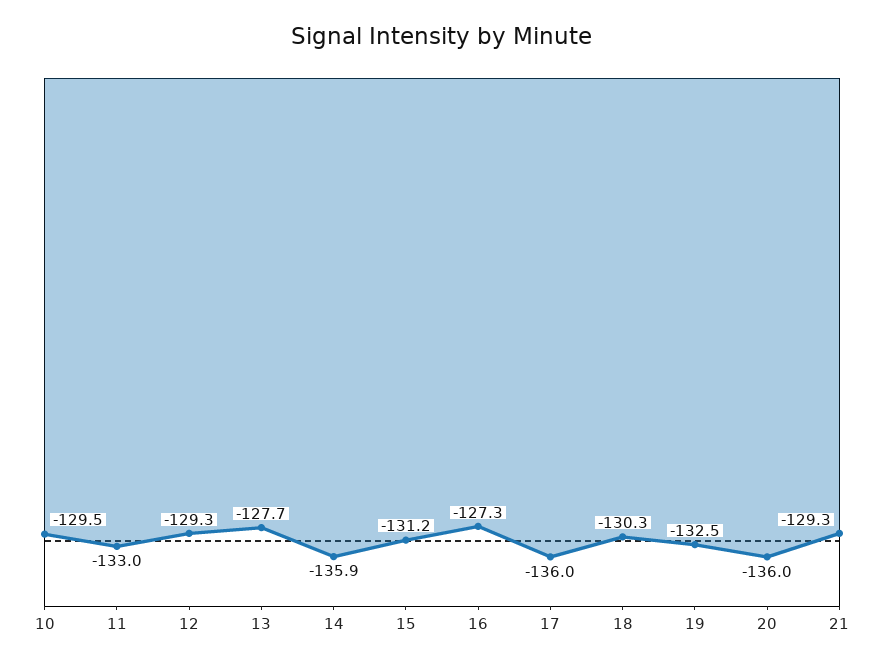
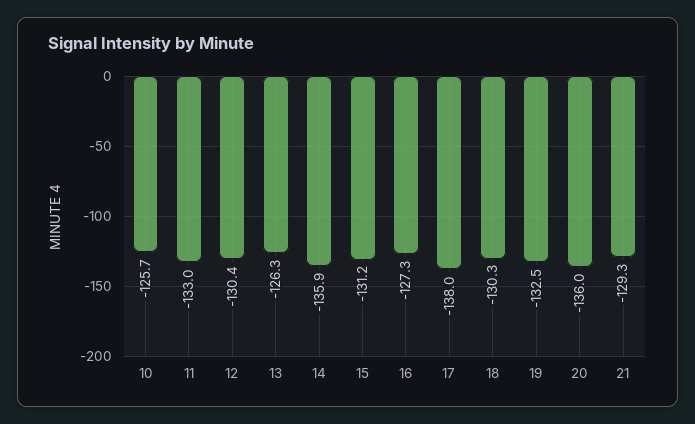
10: -129.5 -> -125.7
12: -129.3 -> -130.4
13: -127.7 -> -126.3
17: -136 -> -138

